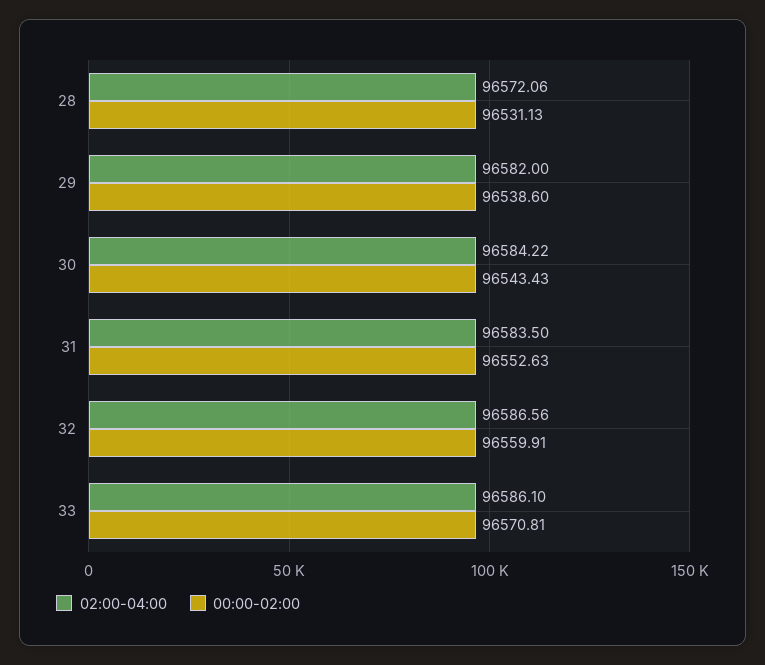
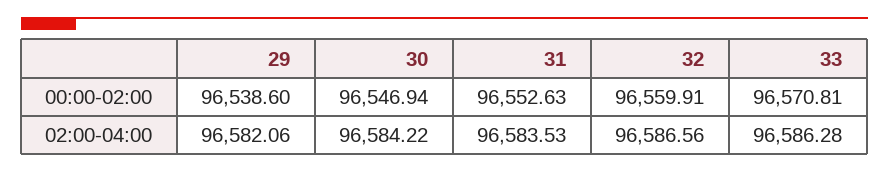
02:00-04:00, 28: 96572.06 -> none
00:00-02:00, 28: 96531.13 -> none
02:00-04:00, 29: 96582 -> 96582.06
00:00-02:00, 30: 96543.43 -> 96546.94
02:00-04:00, 31: 96583.5 -> 96583.53
02:00-04:00, 33: 96586.1 -> 96586.28

